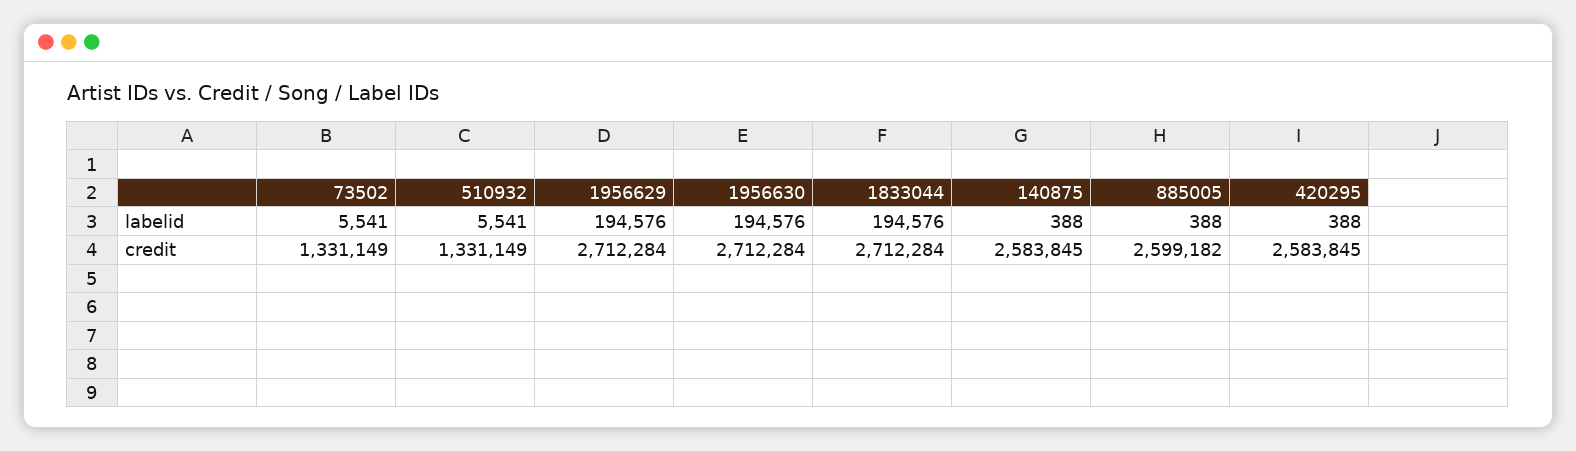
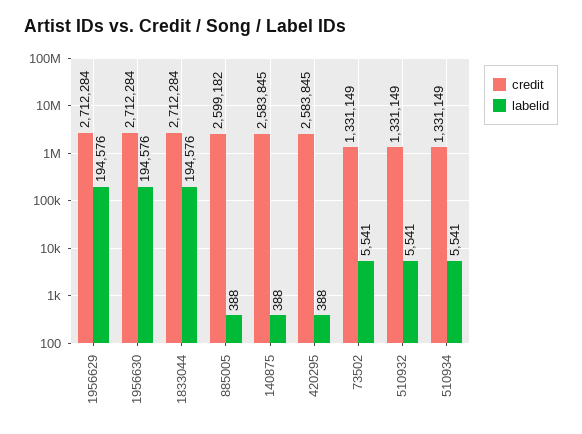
credit, 510934: none -> 1331149
labelid, 510934: none -> 5541

